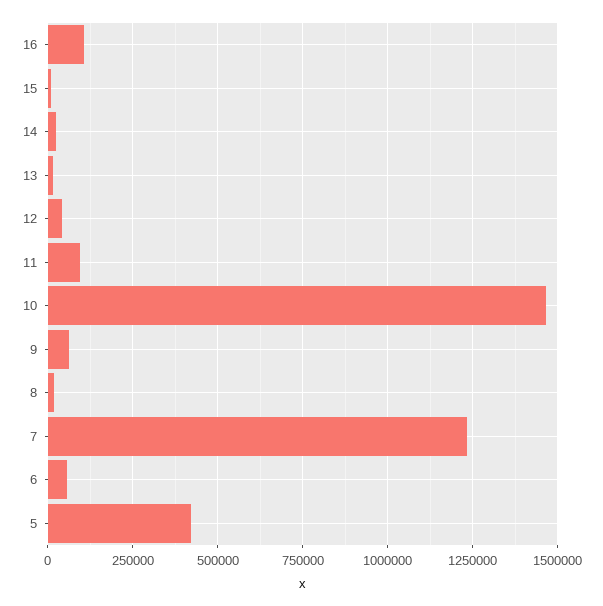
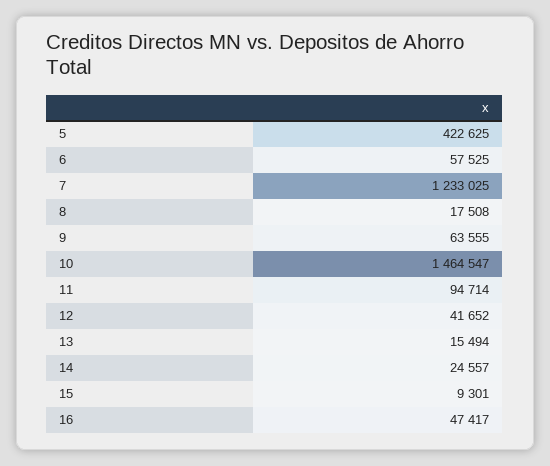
16: 100000 -> 47417

